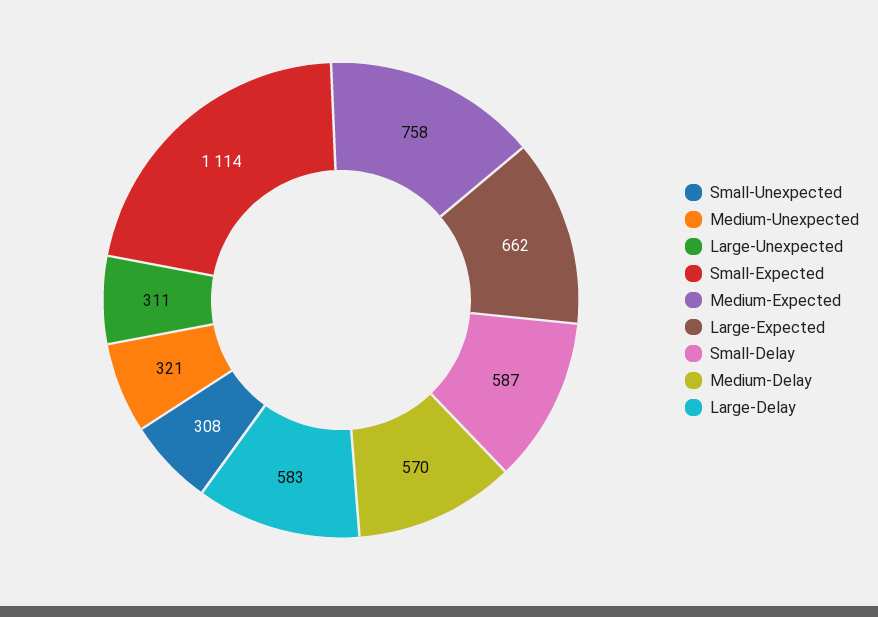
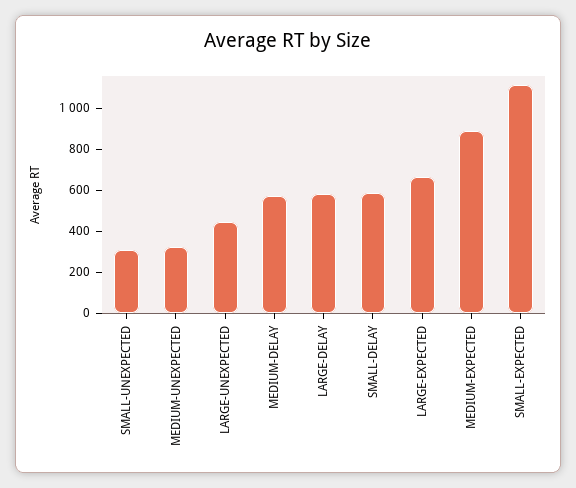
Large-Unexpected: 311 -> 450
Medium-Expected: 758 -> 900

